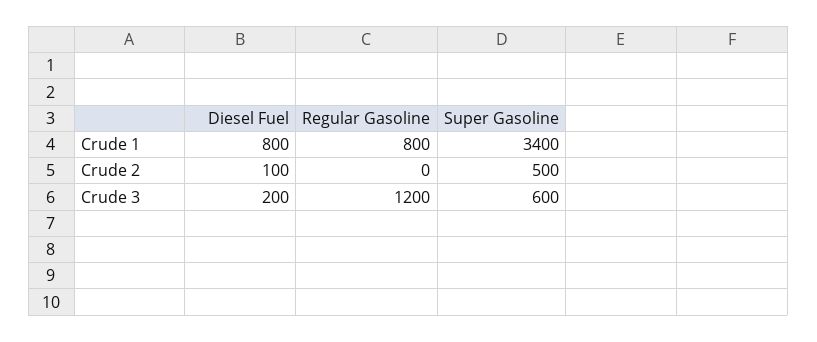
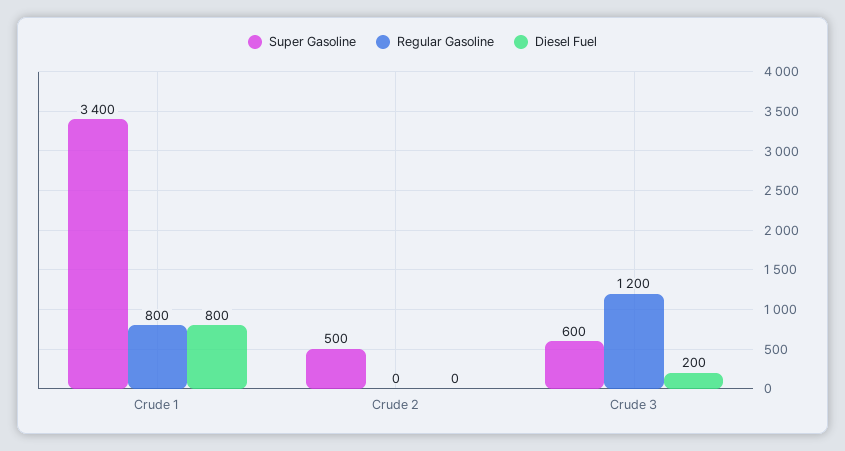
Diesel Fuel, Crude 2: 100 -> 0

